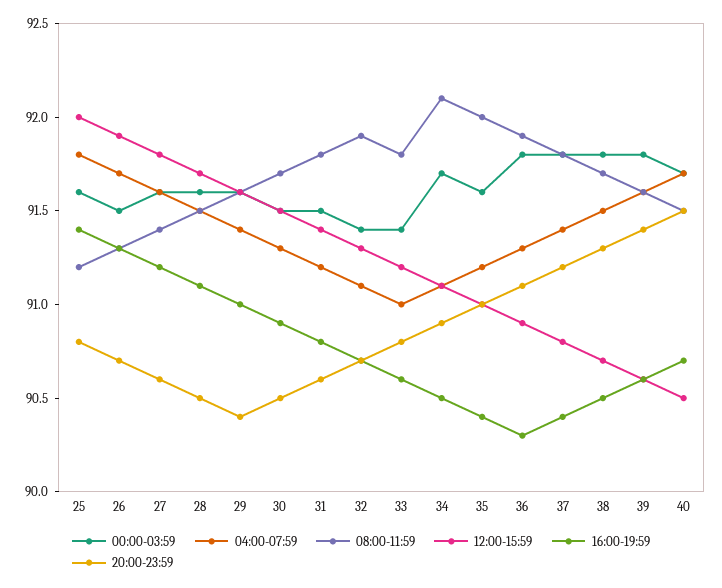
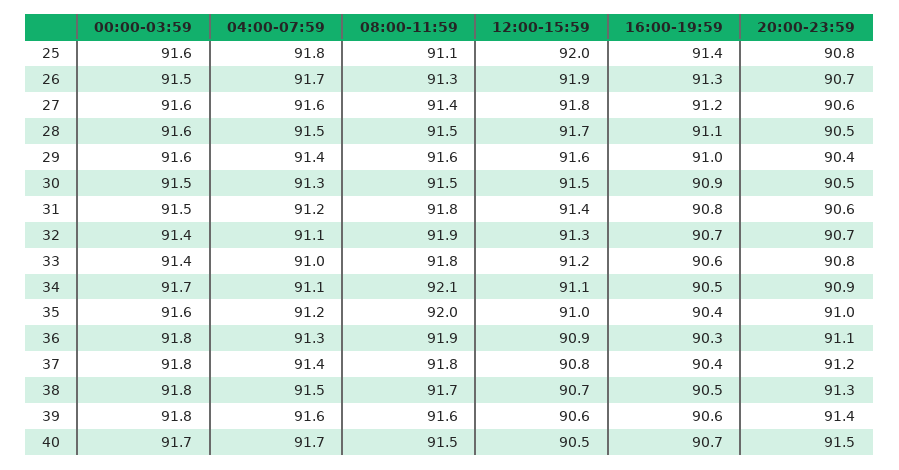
08:00-11:59, 25: 91.2 -> 91.1
08:00-11:59, 30: 91.7 -> 91.5

